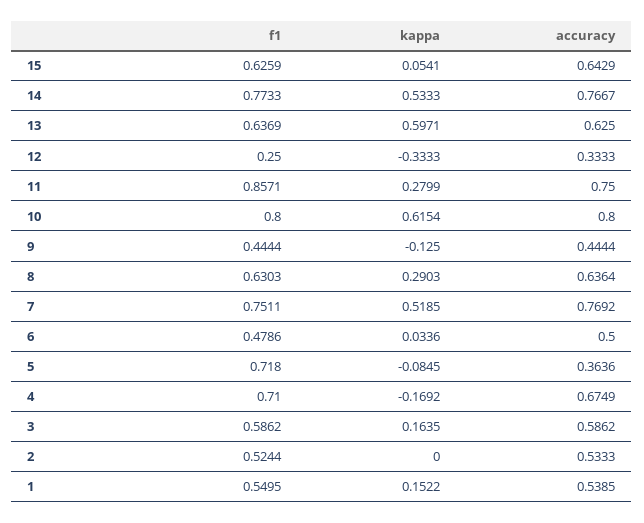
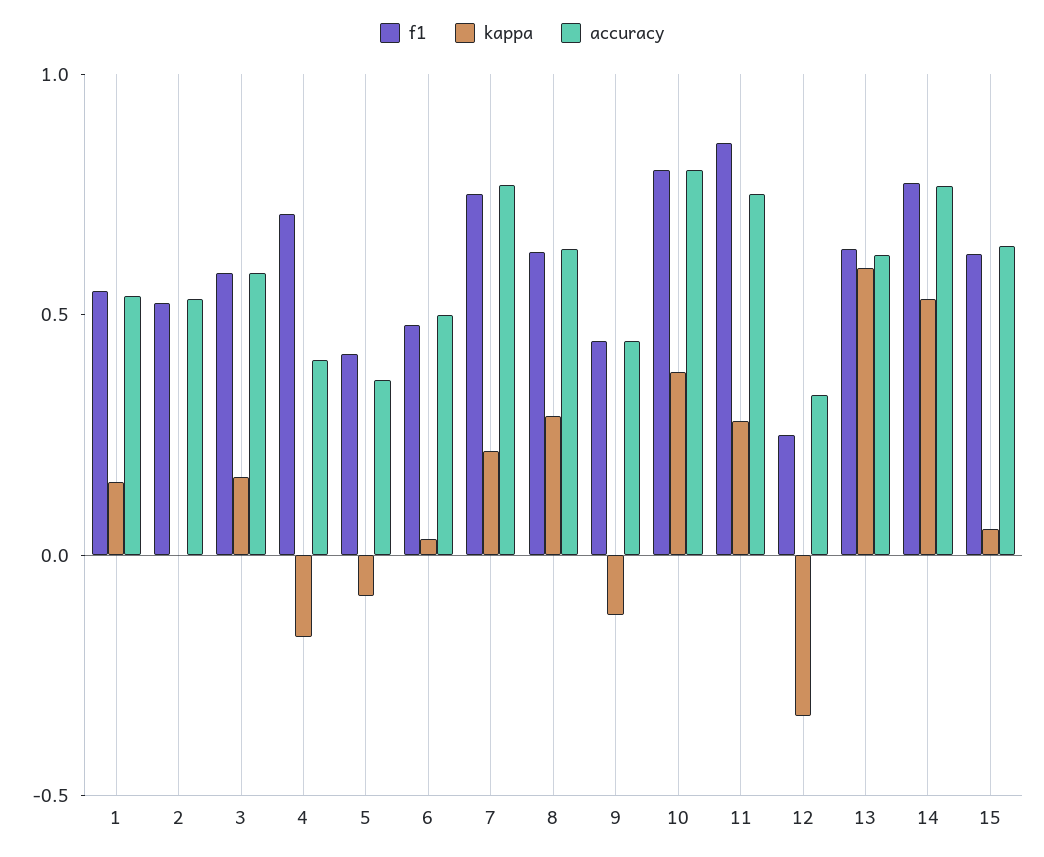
kappa, 10: 0.6154 -> 0.4
kappa, 7: 0.5185 -> 0.2
f1, 5: 0.718 -> 0.4
accuracy, 4: 0.6749 -> 0.4

